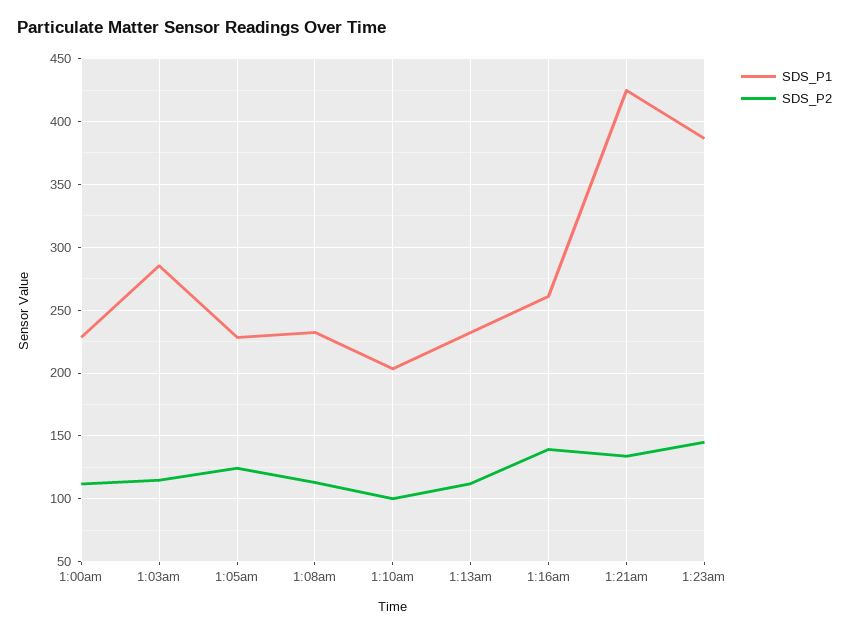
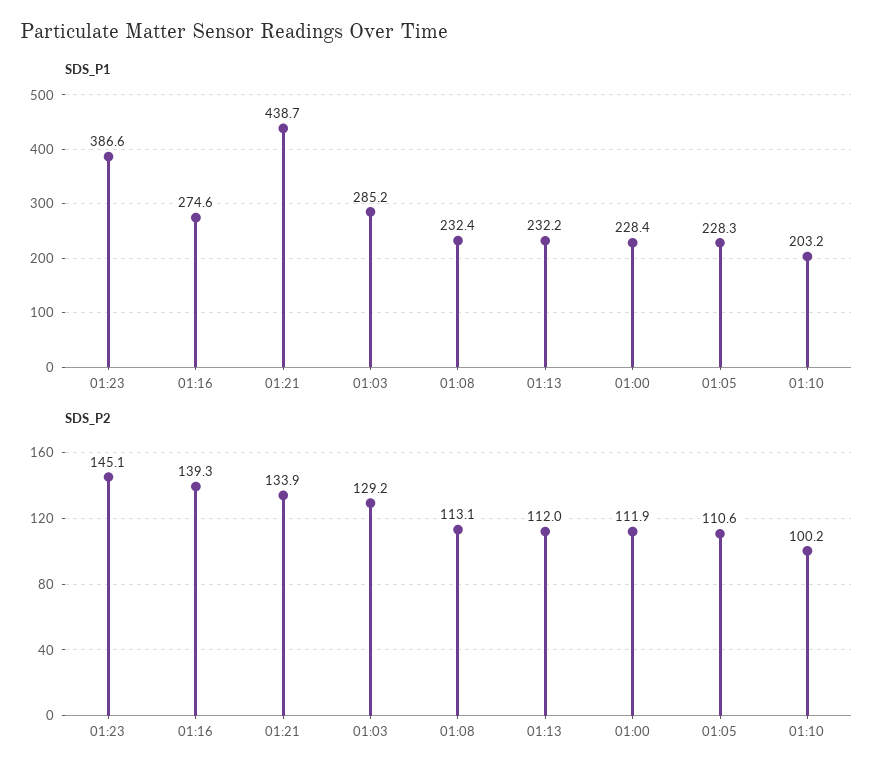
SDS_P2, 1:03am: 115 -> 129.2
SDS_P2, 1:05am: 125 -> 110.6
SDS_P1, 1:16am: 260 -> 274.6
SDS_P1, 1:21am: 425 -> 438.7

